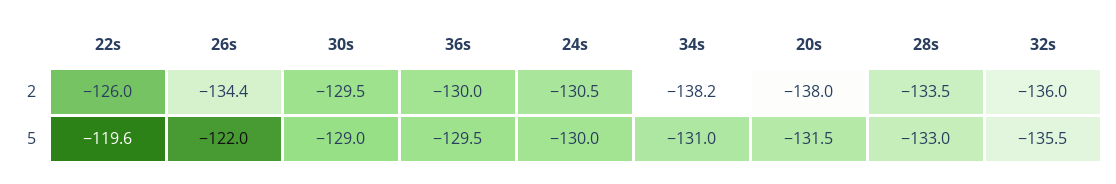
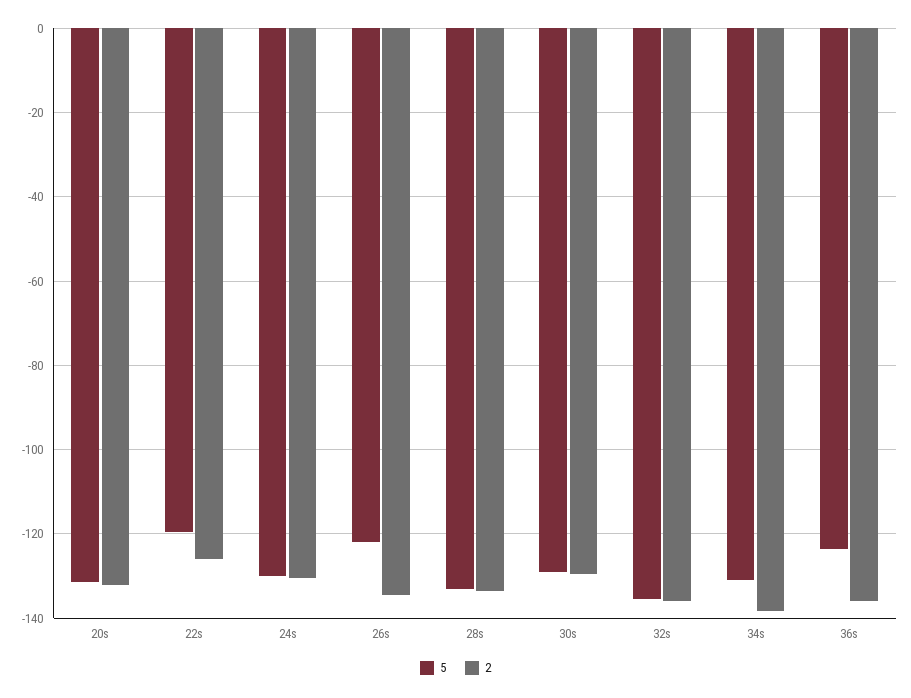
2, 36s: -130 -> -136
2, 20s: -138 -> -132
5, 36s: -129.5 -> -124

